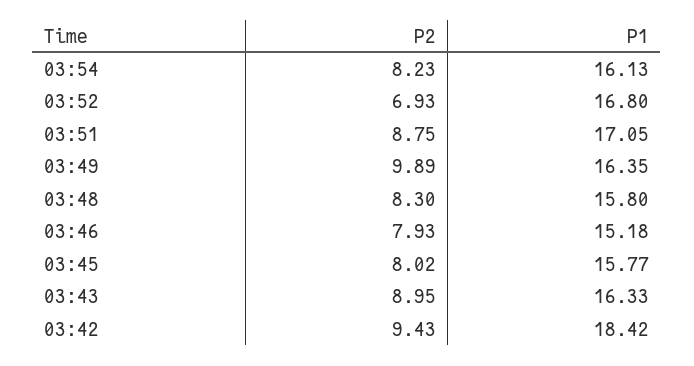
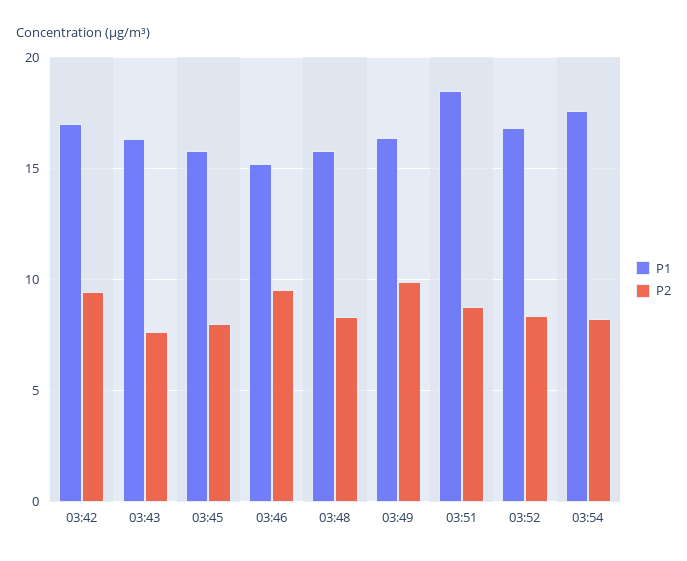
P1, 03:54: 16.13 -> 17.5
P2, 03:52: 6.93 -> 8.5
P1, 03:51: 17.05 -> 18.5
P2, 03:46: 7.93 -> 9.5
P2, 03:43: 8.95 -> 7.5
P1, 03:42: 18.42 -> 17

